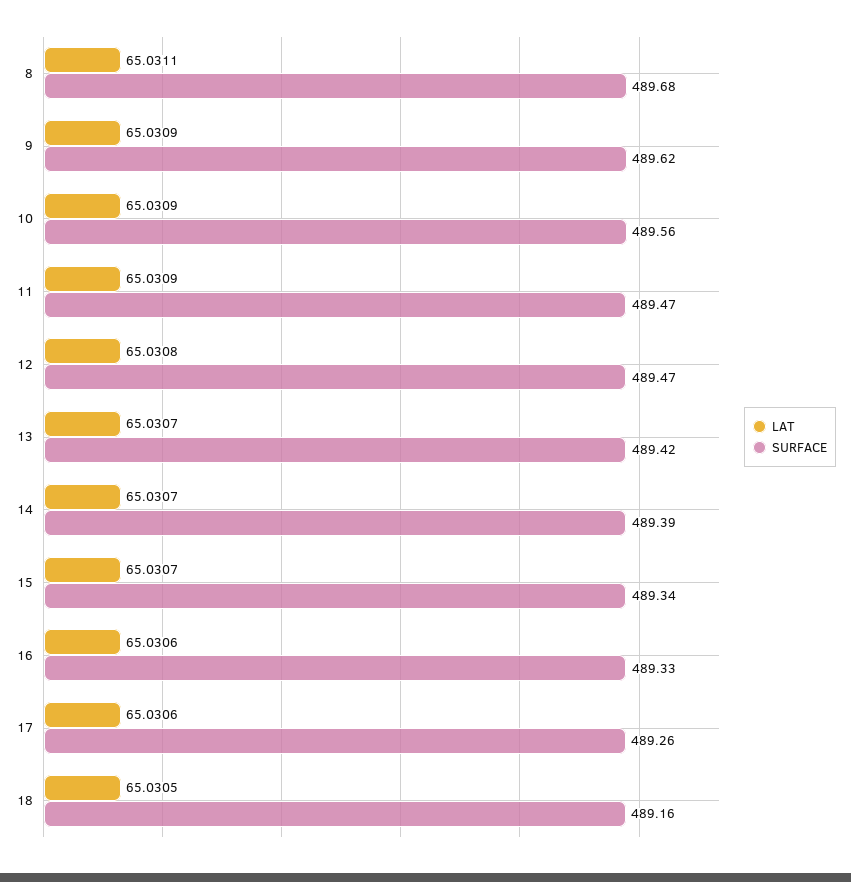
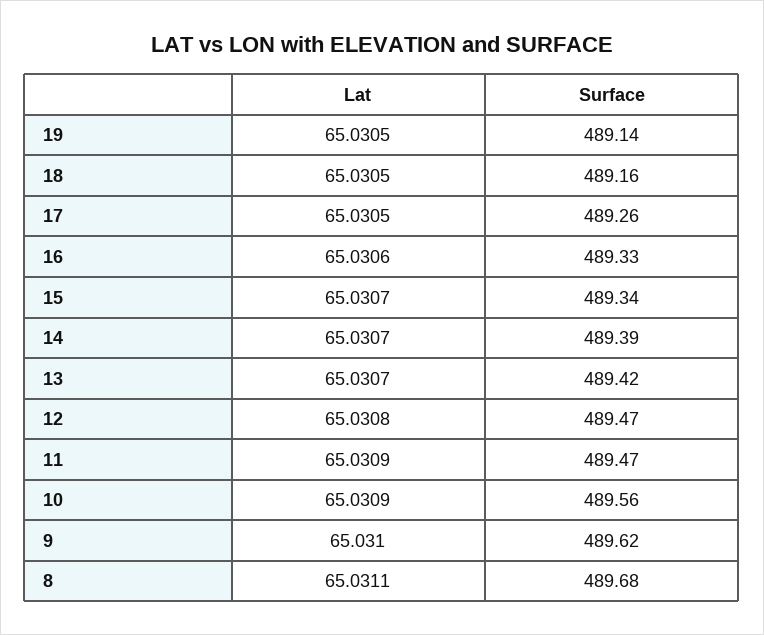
LAT, 9: 65.0309 -> 65.031
LAT, 17: 65.0306 -> 65.0305
LAT, 19: none -> 65.0305
SURFACE, 19: none -> 489.14

